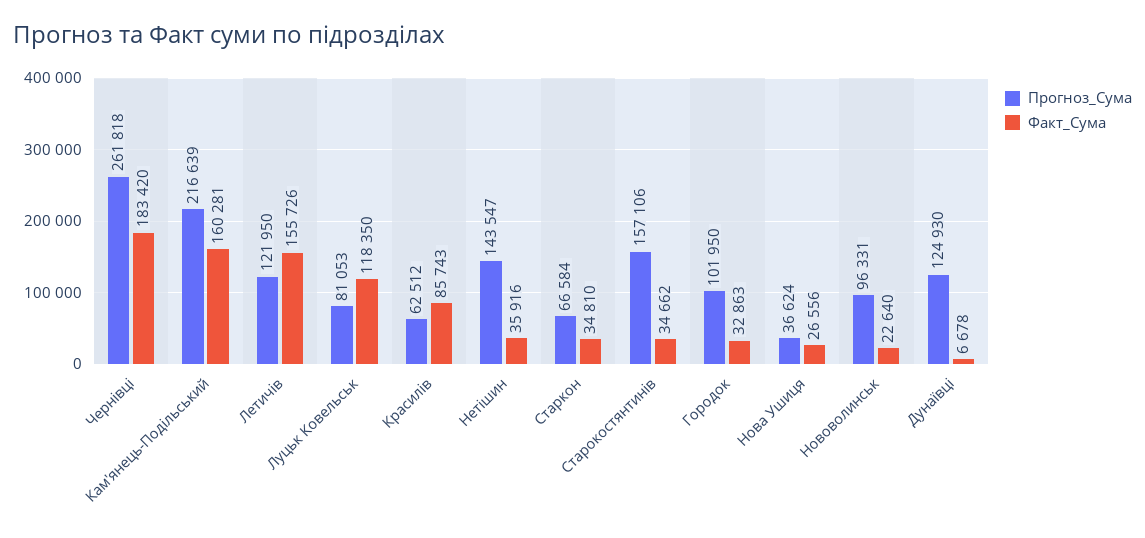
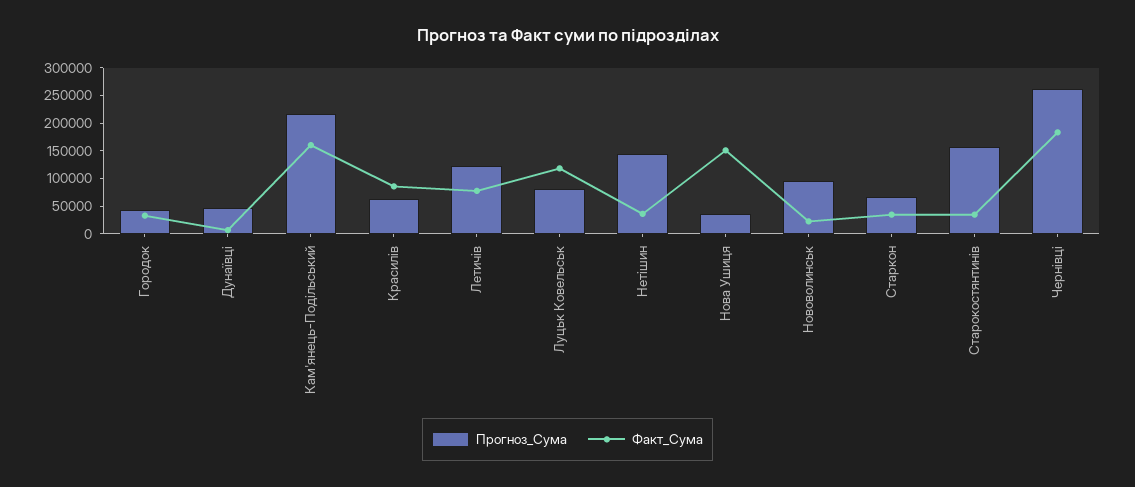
Факт_Сума, Летичів: 155726 -> 75000
Прогноз_Сума, Городок: 101950 -> 50000
Факт_Сума, Нова Ушиця: 26556 -> 150000
Прогноз_Сума, Дунаївці: 124930 -> 50000

